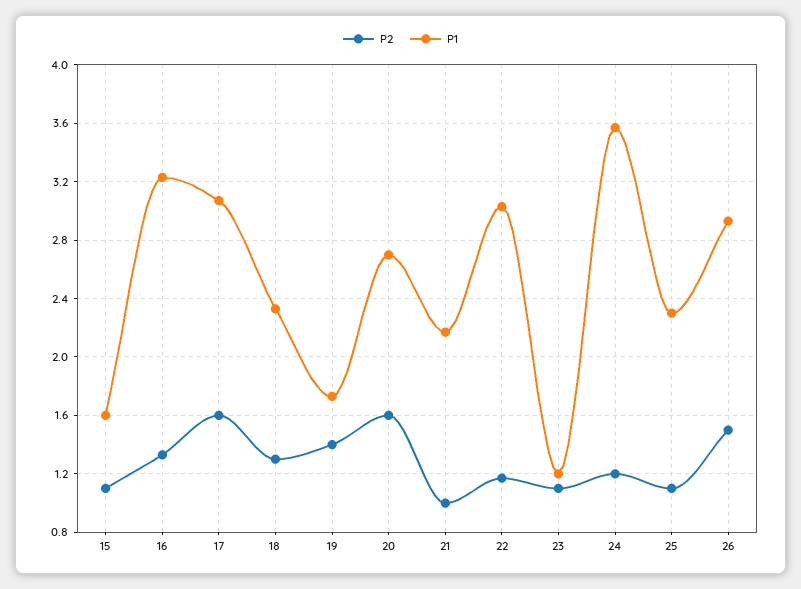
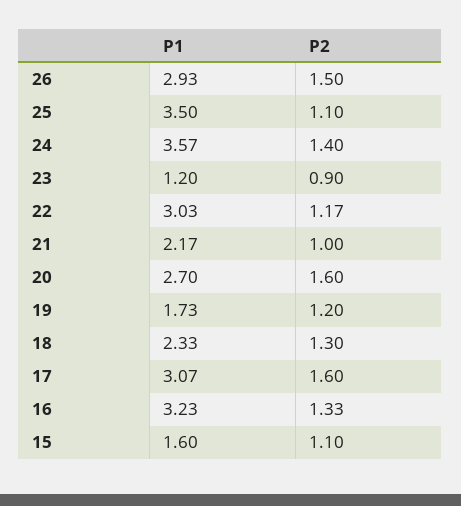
P2, 19: 1.4 -> 1.2
P2, 23: 1.1 -> 0.9
P2, 24: 1.2 -> 1.4
P1, 25: 2.3 -> 3.5

